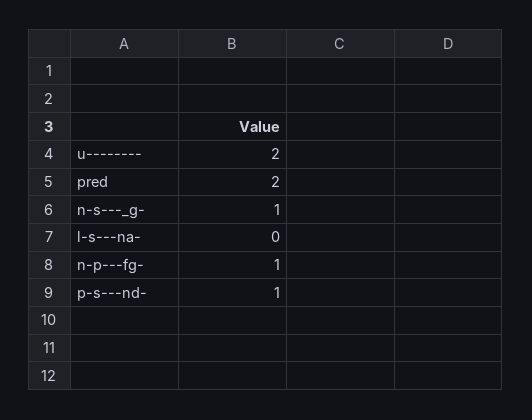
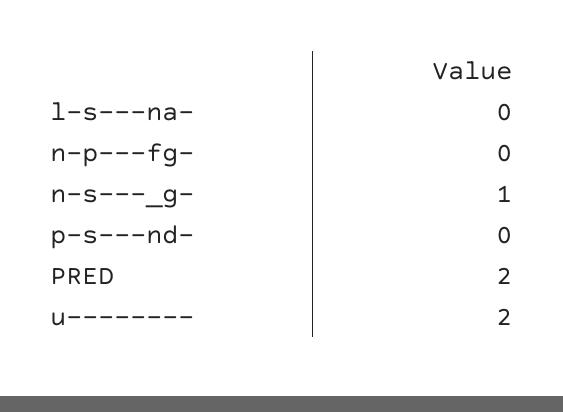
n-p---fg-: 1 -> 0
p-s---nd-: 1 -> 0

